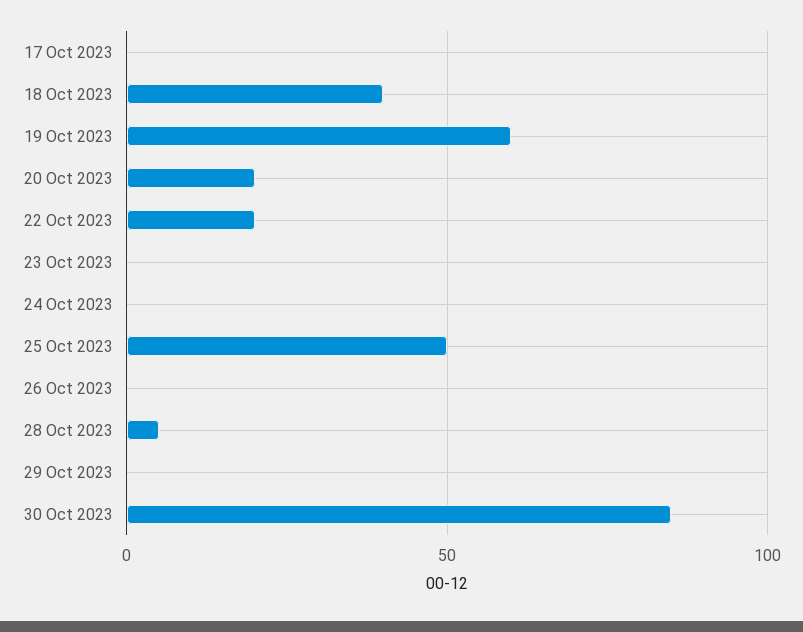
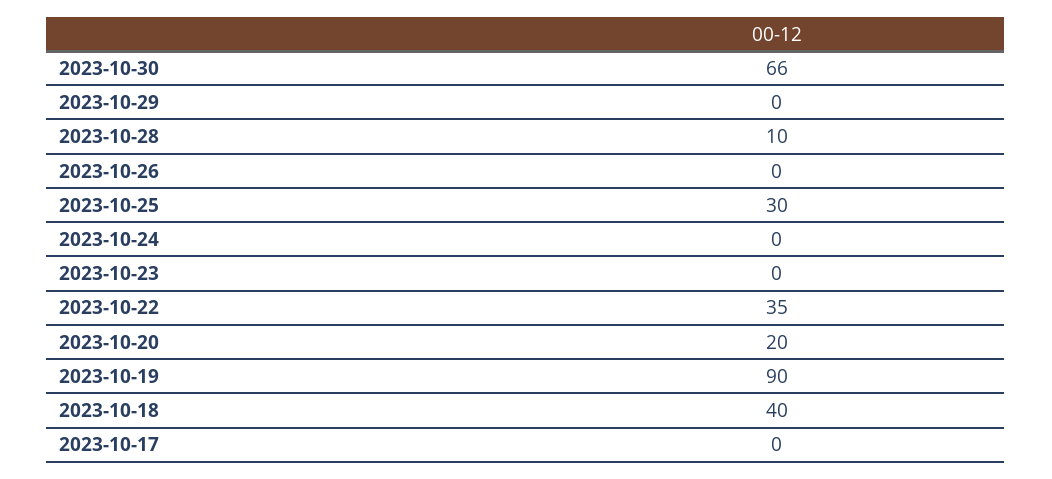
19 Oct 2023: 60 -> 90
22 Oct 2023: 20 -> 35
25 Oct 2023: 50 -> 30
28 Oct 2023: 5 -> 10
30 Oct 2023: 85 -> 66

